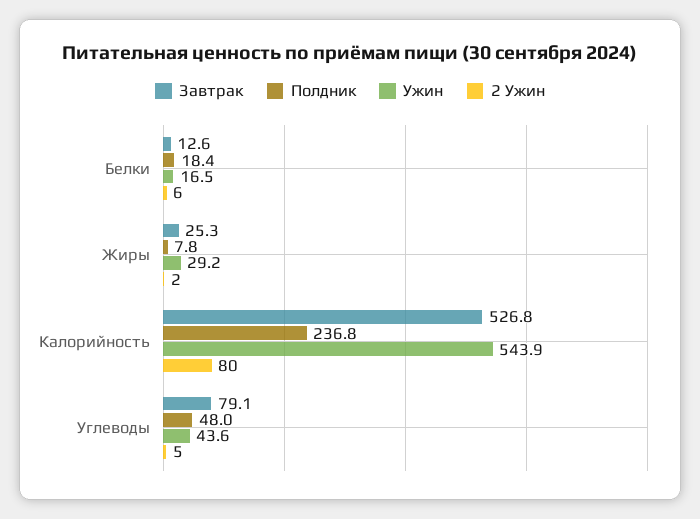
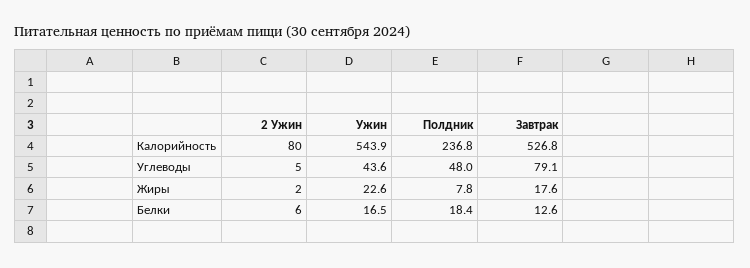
Завтрак, Жиры: 25.3 -> 17.6
Ужин, Жиры: 29.2 -> 22.6

